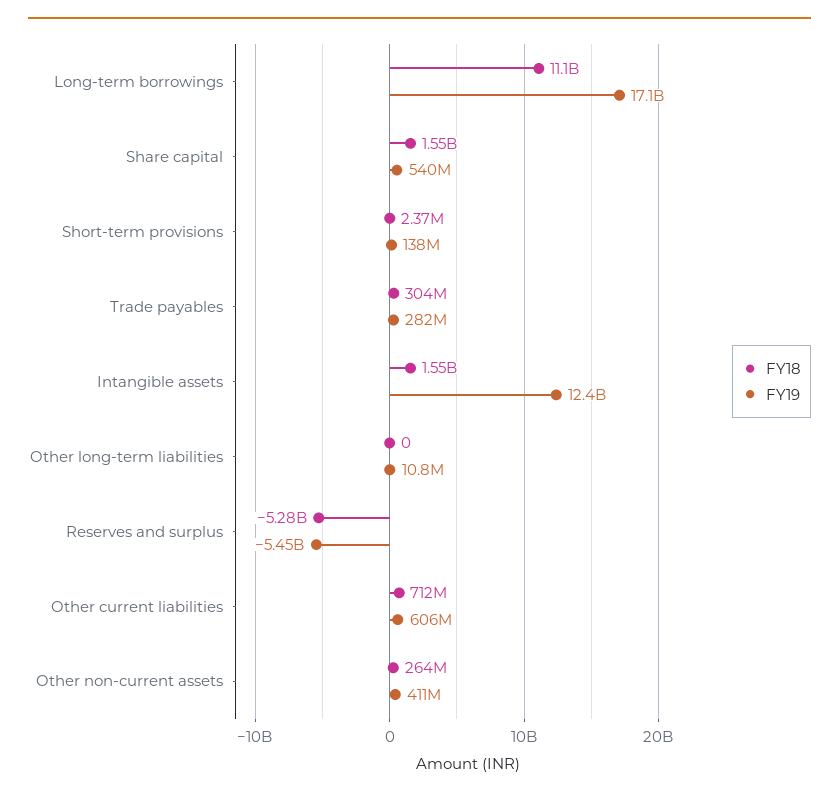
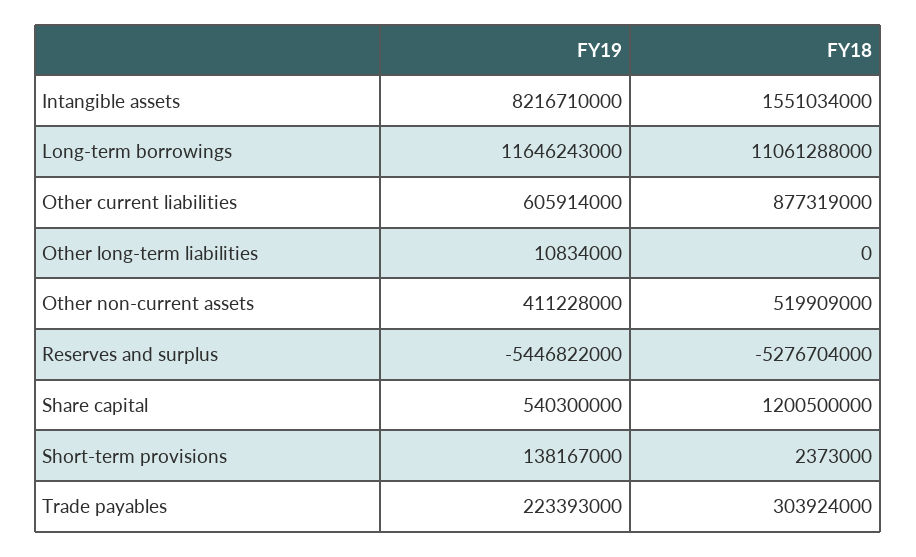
FY19, Long-term borrowings: 17100000000 -> 11646243000
FY18, Share capital: 1550000000 -> 1200500000
FY19, Trade payables: 282000000 -> 223393000
FY19, Intangible assets: 12400000000 -> 8216710000
FY18, Other current liabilities: 712000000 -> 877319000
FY18, Other non-current assets: 264000000 -> 519909000

